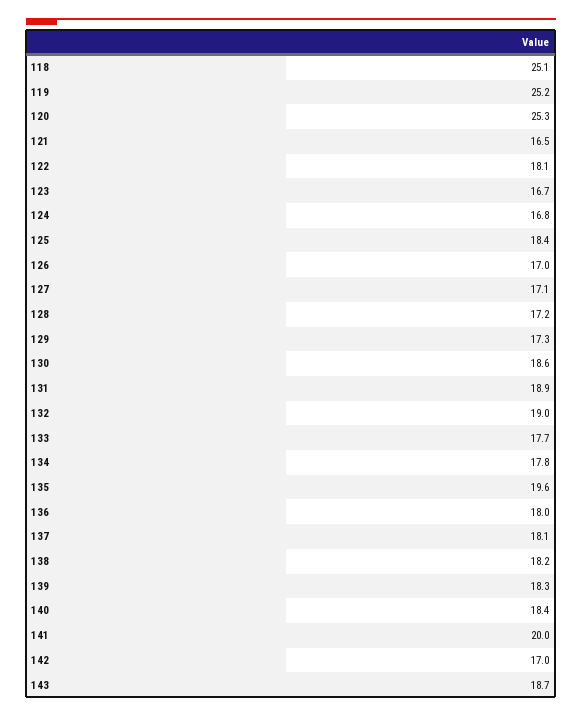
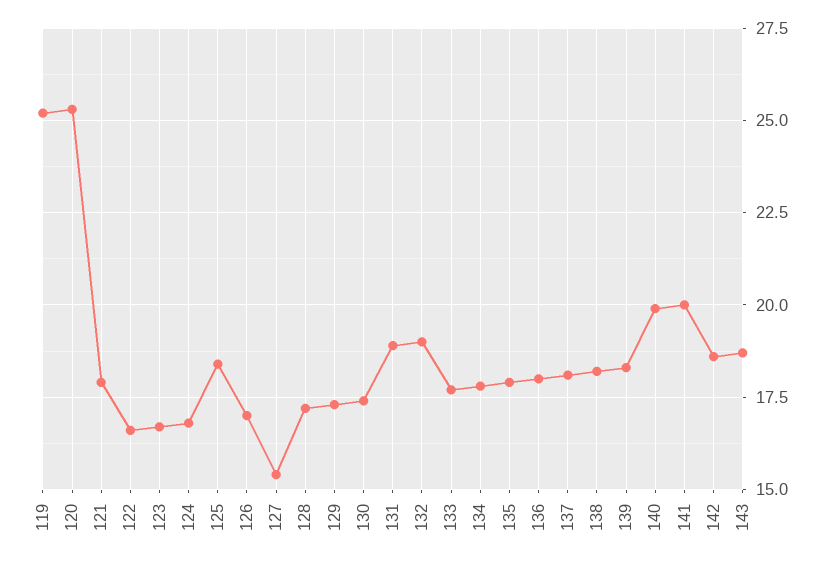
118: 25.1 -> none
121: 16.5 -> 18
122: 18.1 -> 16.5
127: 17.1 -> 15.5
130: 18.6 -> 17.5
135: 19.6 -> 18
140: 18.4 -> 20
142: 17 -> 18.5

